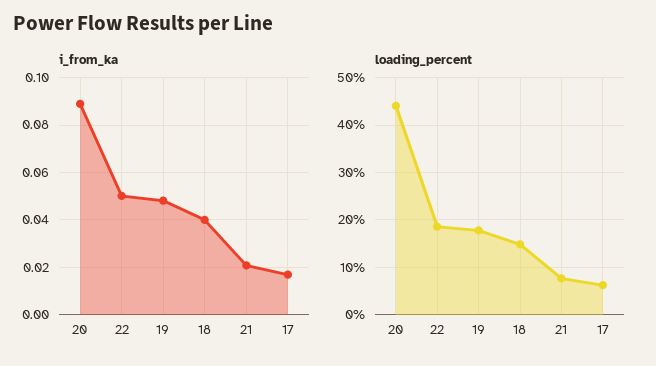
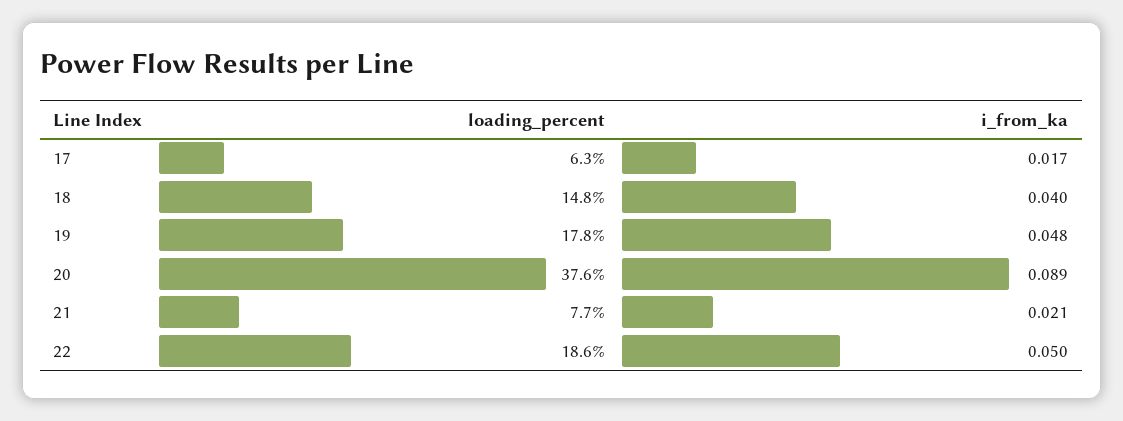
loading_percent, 20: 44 -> 37.6

